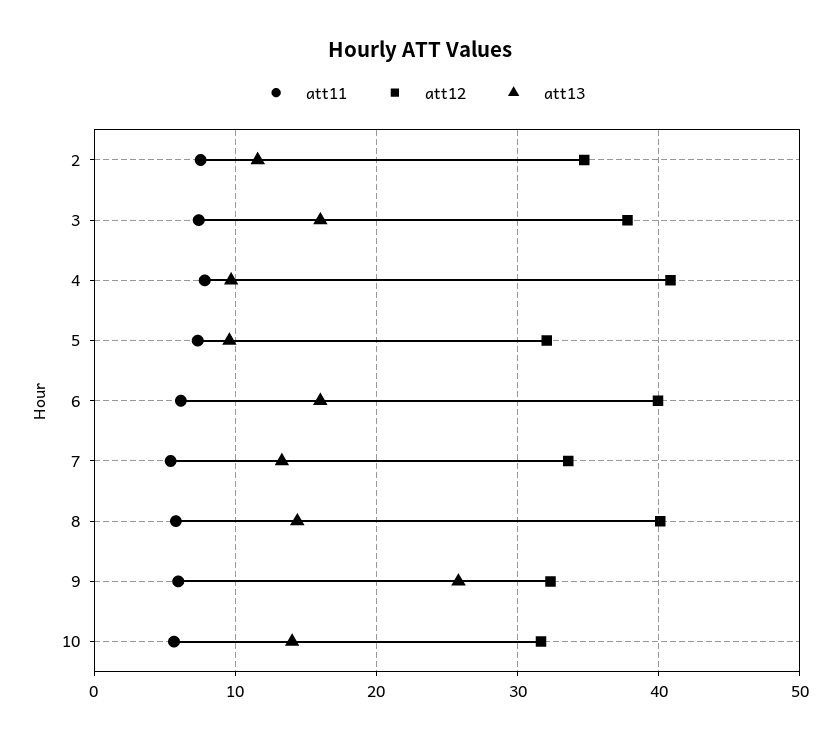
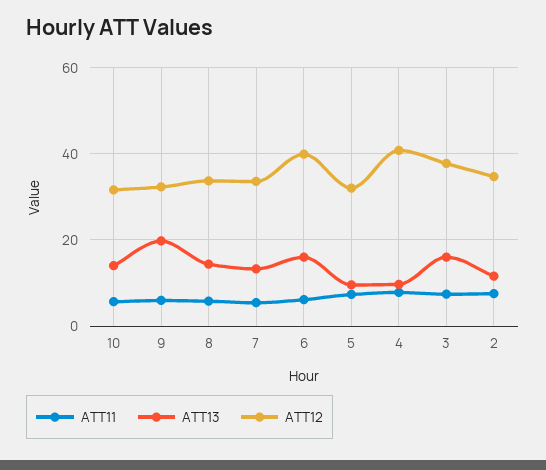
att12, 8: 40 -> 34
att13, 9: 26 -> 20

